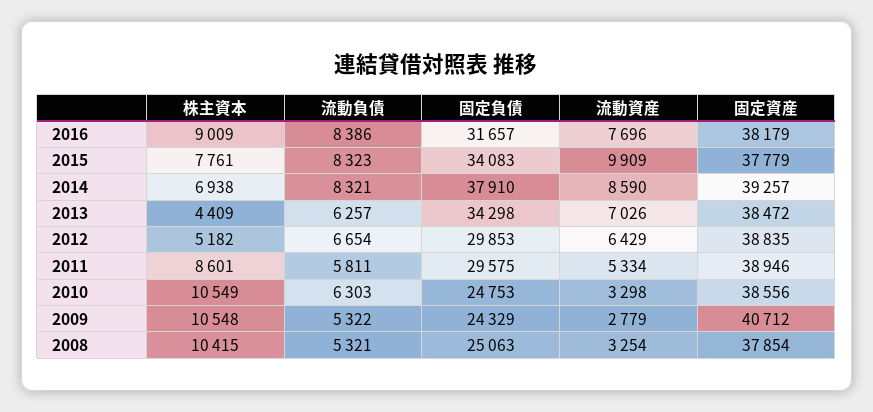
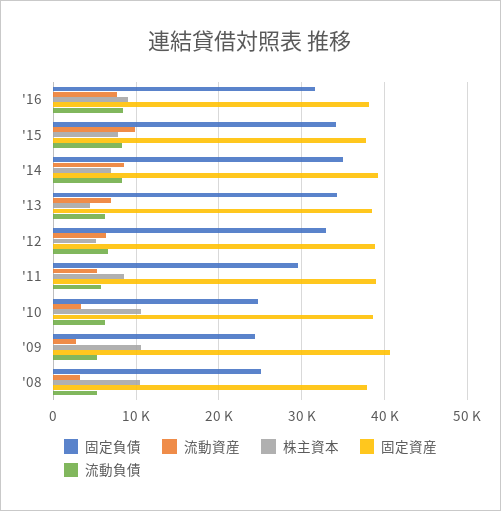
固定負債, 2014: 37910 -> 35000
固定負債, 2012: 29853 -> 33000

